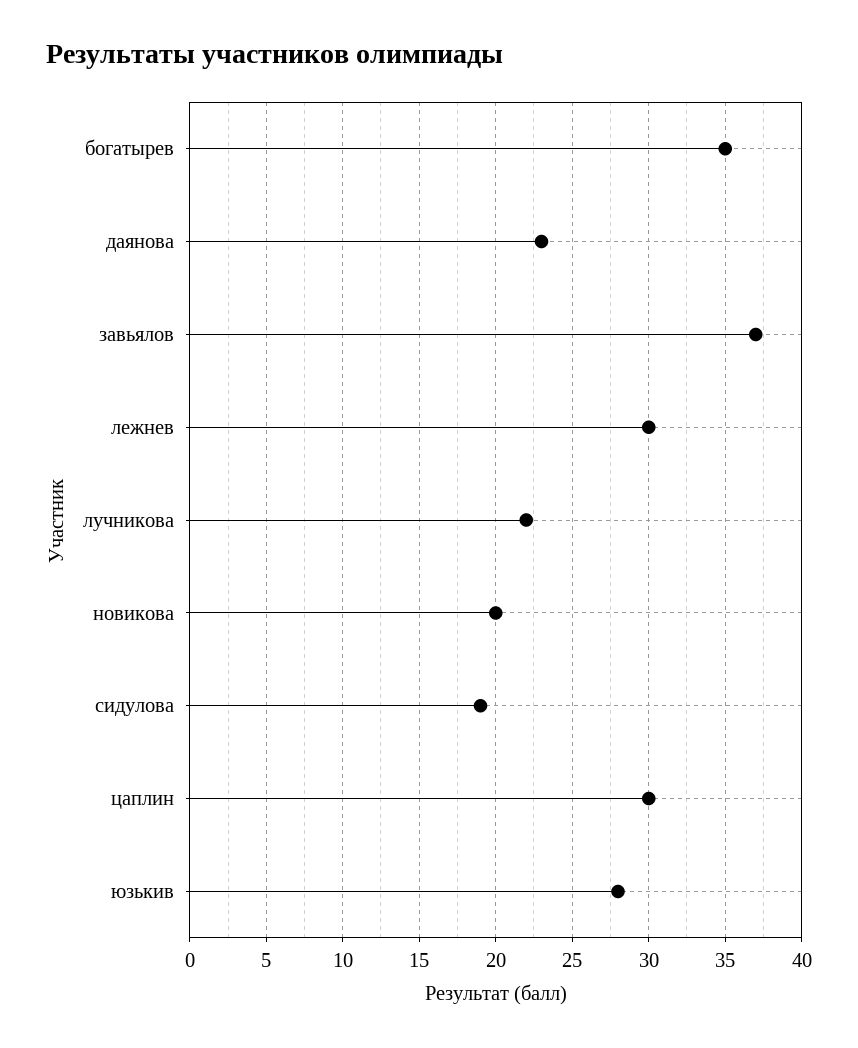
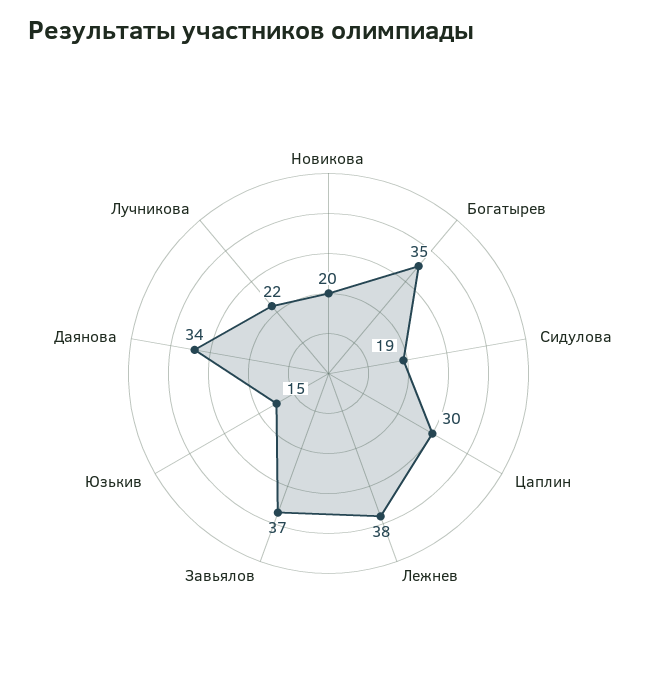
даянова: 23 -> 34
лежнев: 30 -> 38
юзькив: 28 -> 15

